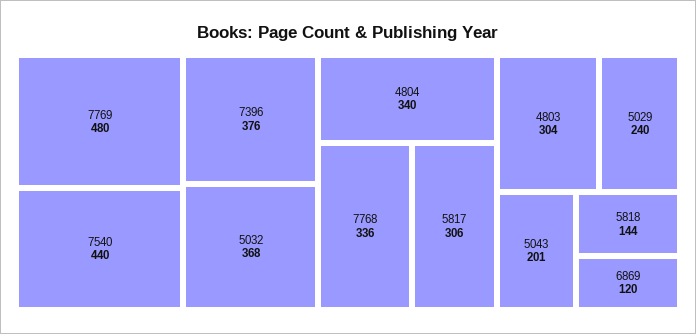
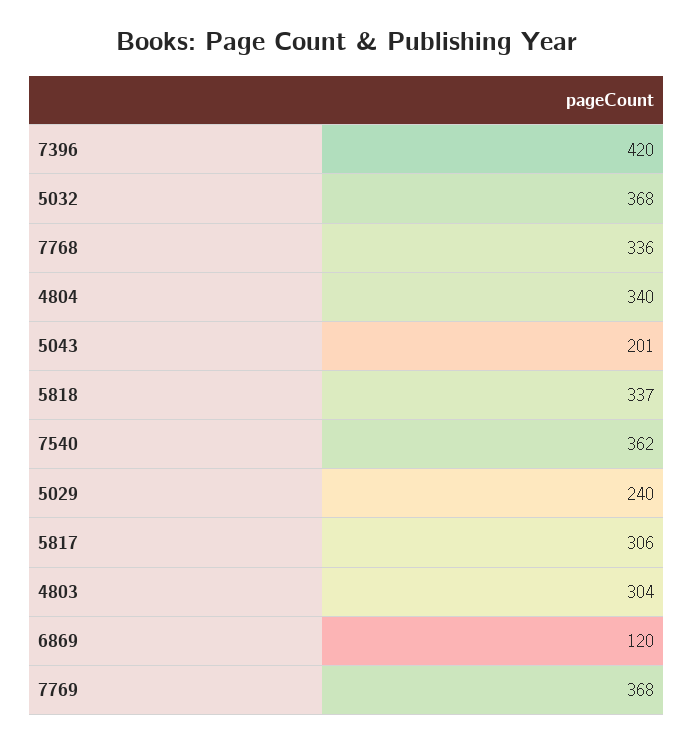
7769: 480 -> 368
7540: 440 -> 362
7396: 376 -> 420
5818: 144 -> 337

